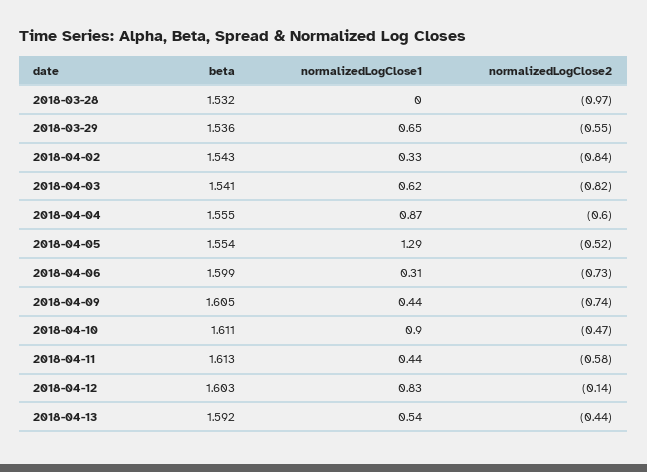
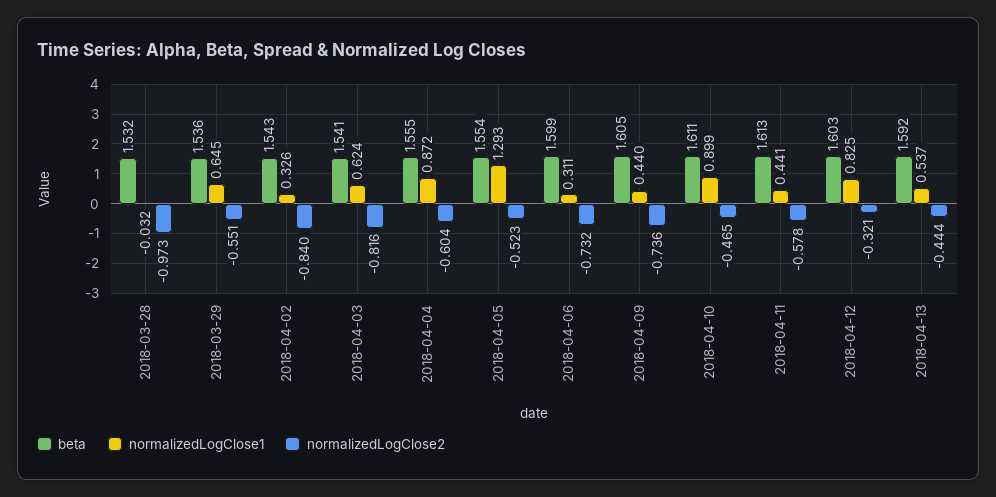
normalizedLogClose1, 2018-03-28: 0 -> -0.032
normalizedLogClose2, 2018-04-12: -0.14 -> -0.321

